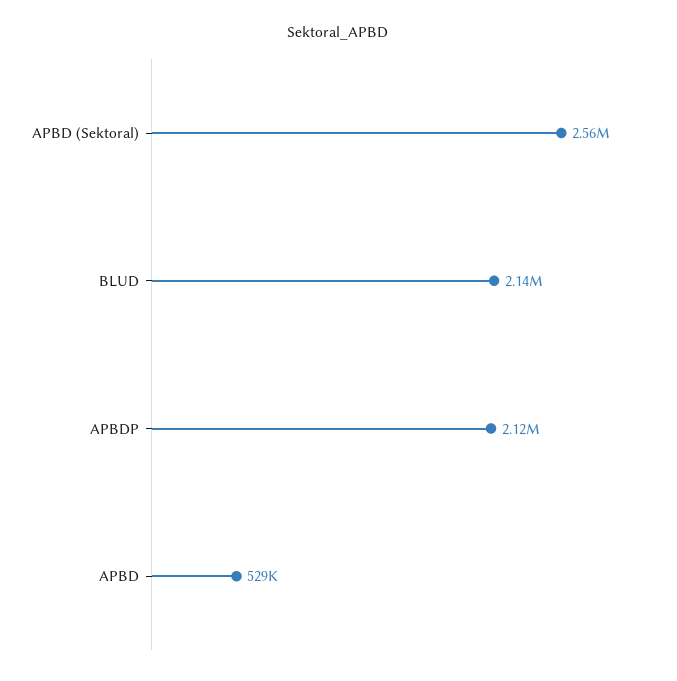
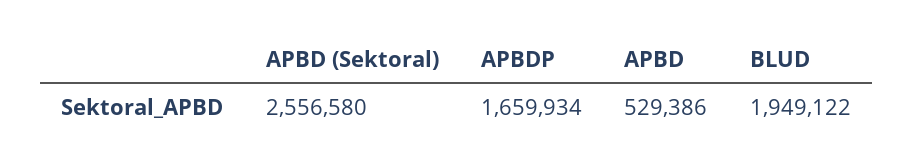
BLUD: 2140000 -> 1949122
APBDP: 2120000 -> 1659934

